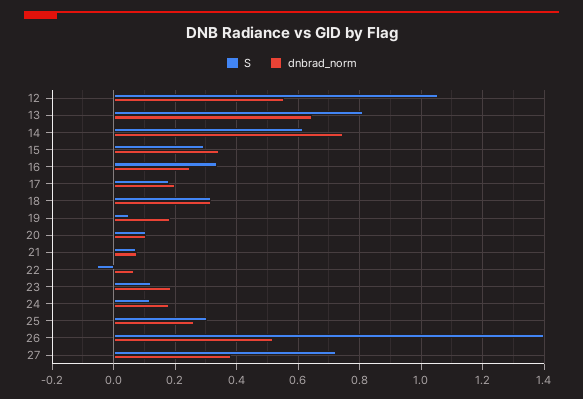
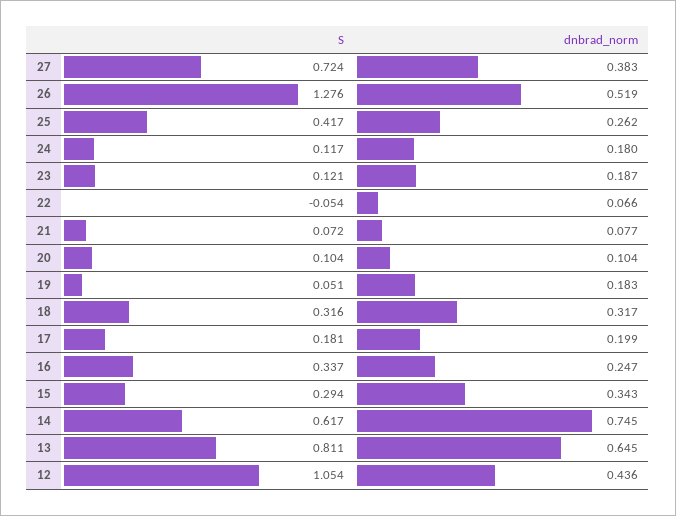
dnbrad_norm, 12: 0.56 -> 0.436
S, 25: 0.3 -> 0.417
S, 26: 1.4 -> 1.276

